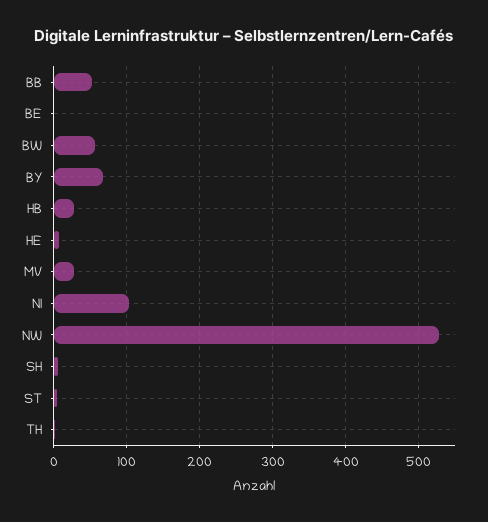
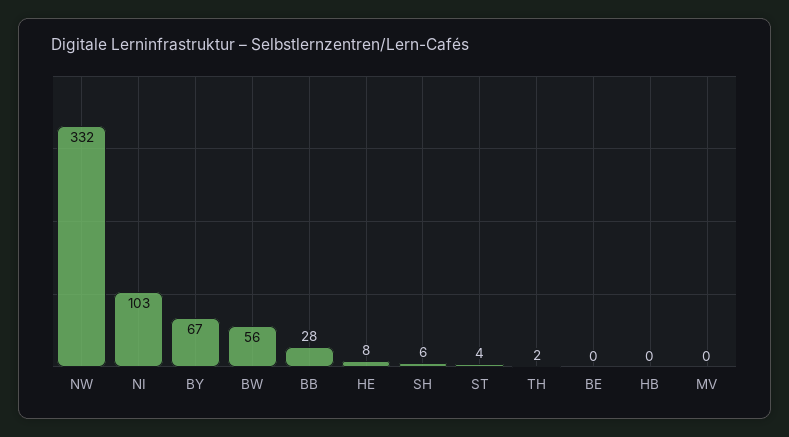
BB: 50 -> 28
HB: 30 -> 0
MV: 30 -> 0
NW: 530 -> 332

